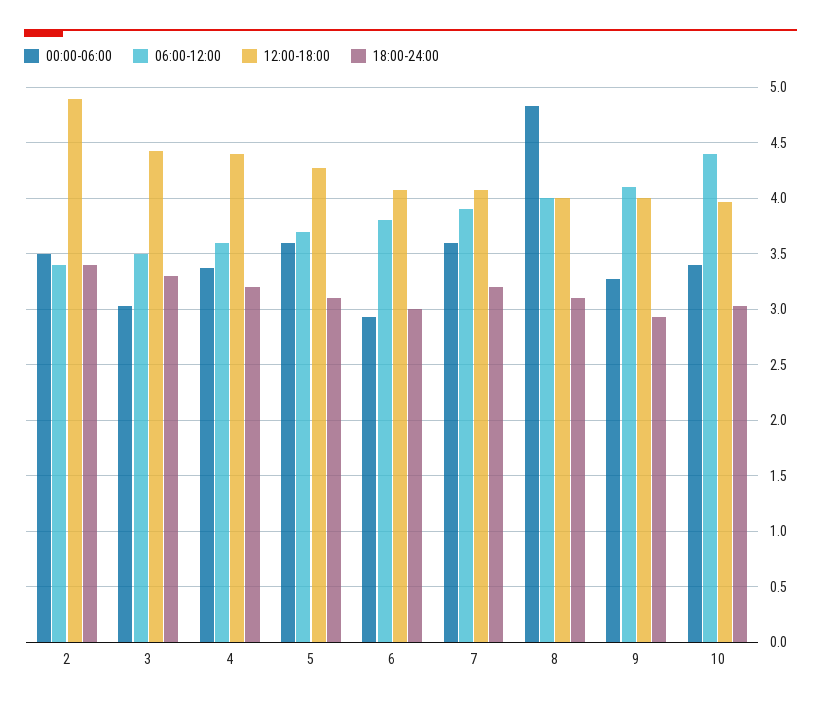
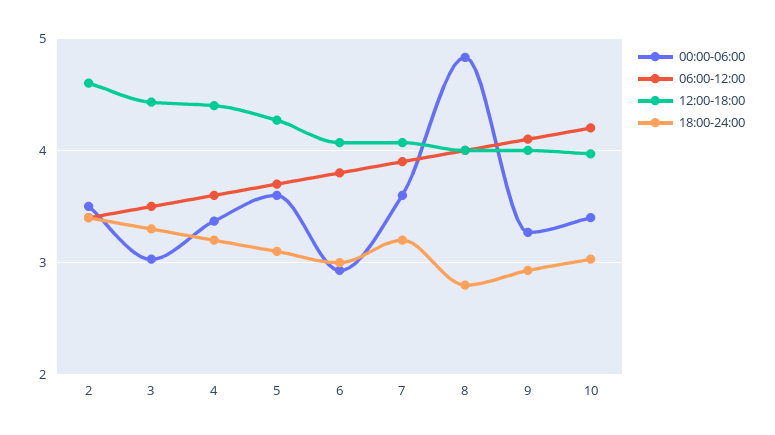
12:00-18:00, 2: 4.9 -> 4.6
18:00-24:00, 8: 3.1 -> 2.8
06:00-12:00, 10: 4.4 -> 4.2

